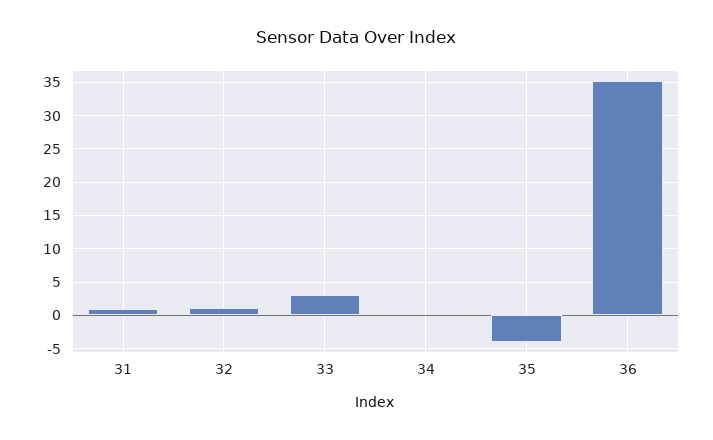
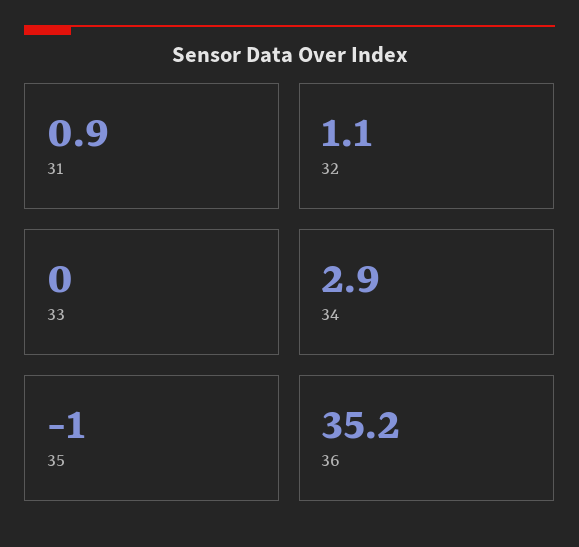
33: 3 -> 0
34: 0 -> 2.9
35: -4 -> -1

